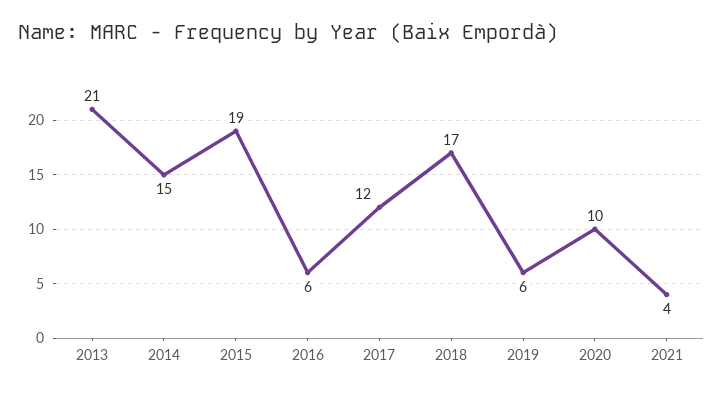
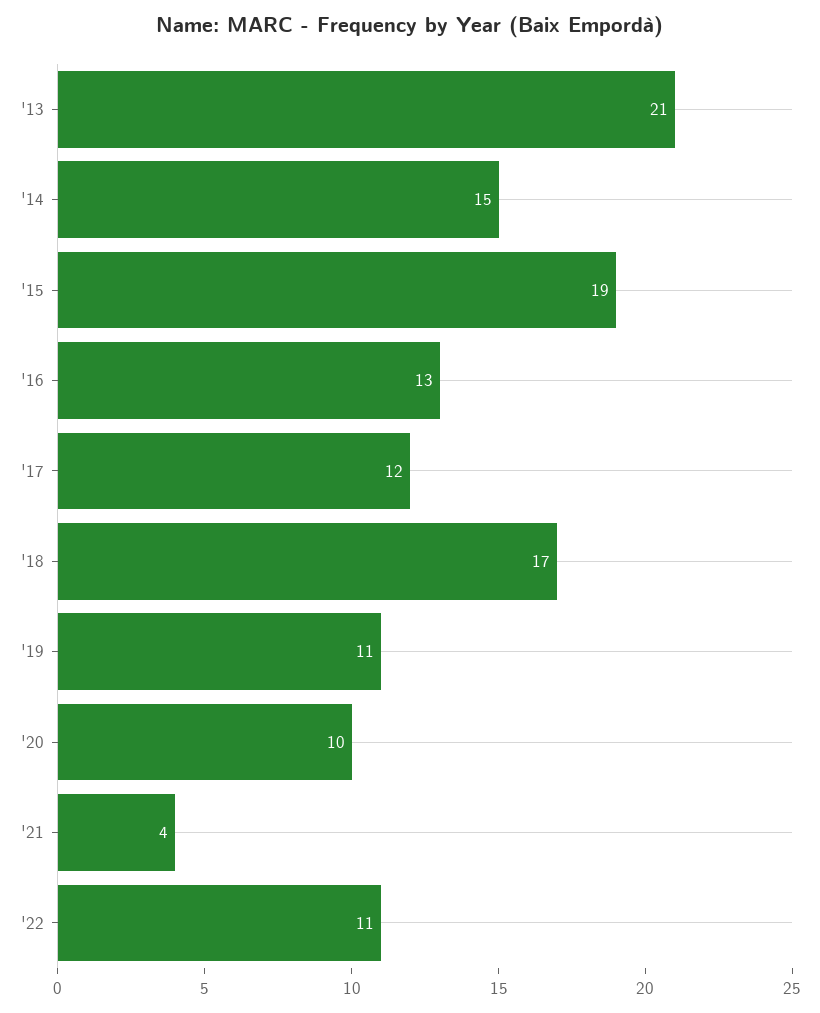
2016: 6 -> 13
2019: 6 -> 11
'22: none -> 11

